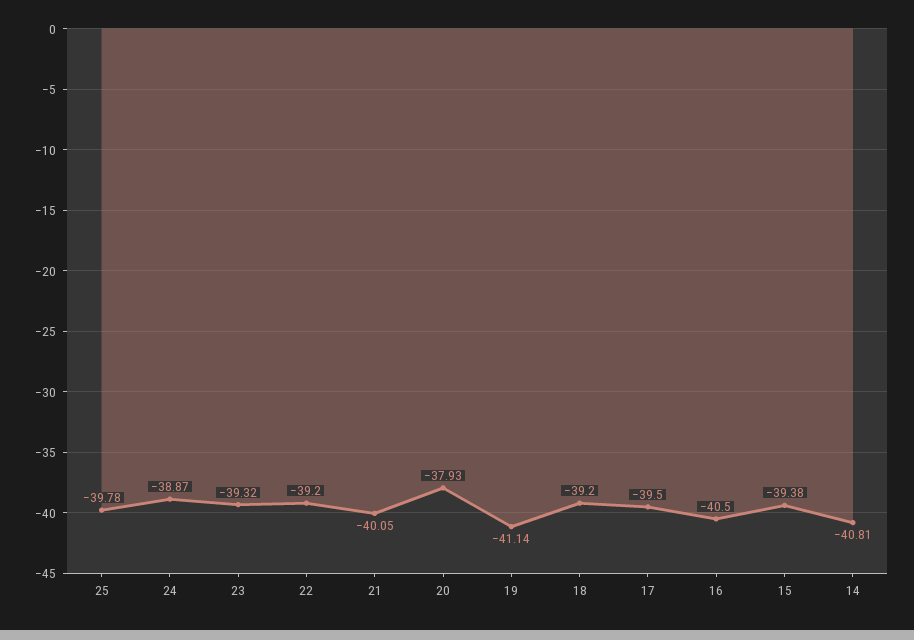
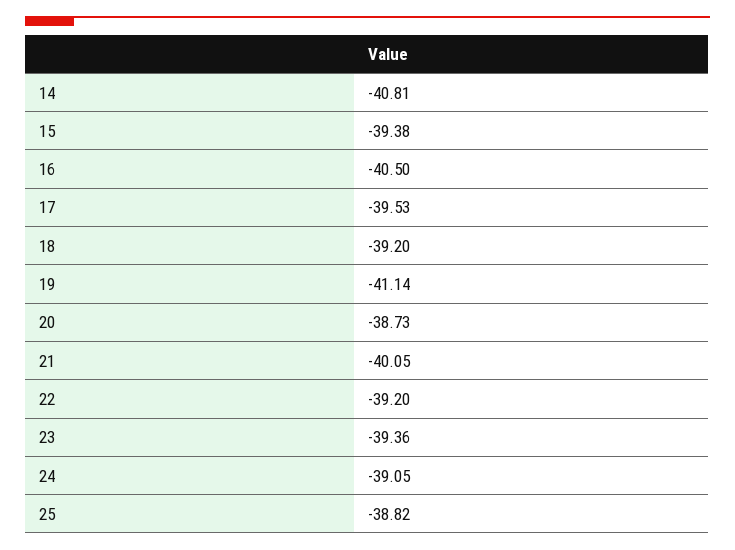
25: -39.78 -> -38.82
24: -38.87 -> -39.05
23: -39.32 -> -39.36
20: -37.93 -> -38.73
17: -39.5 -> -39.53

